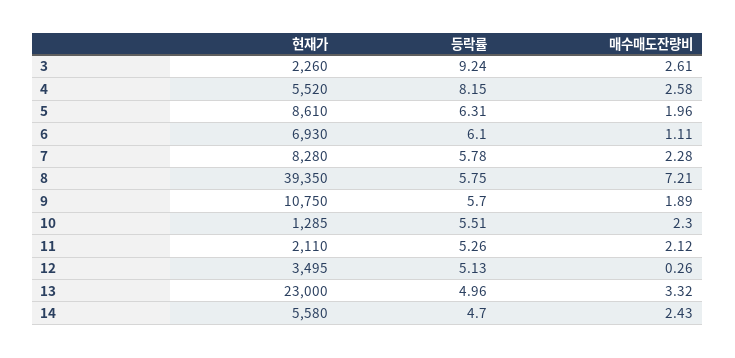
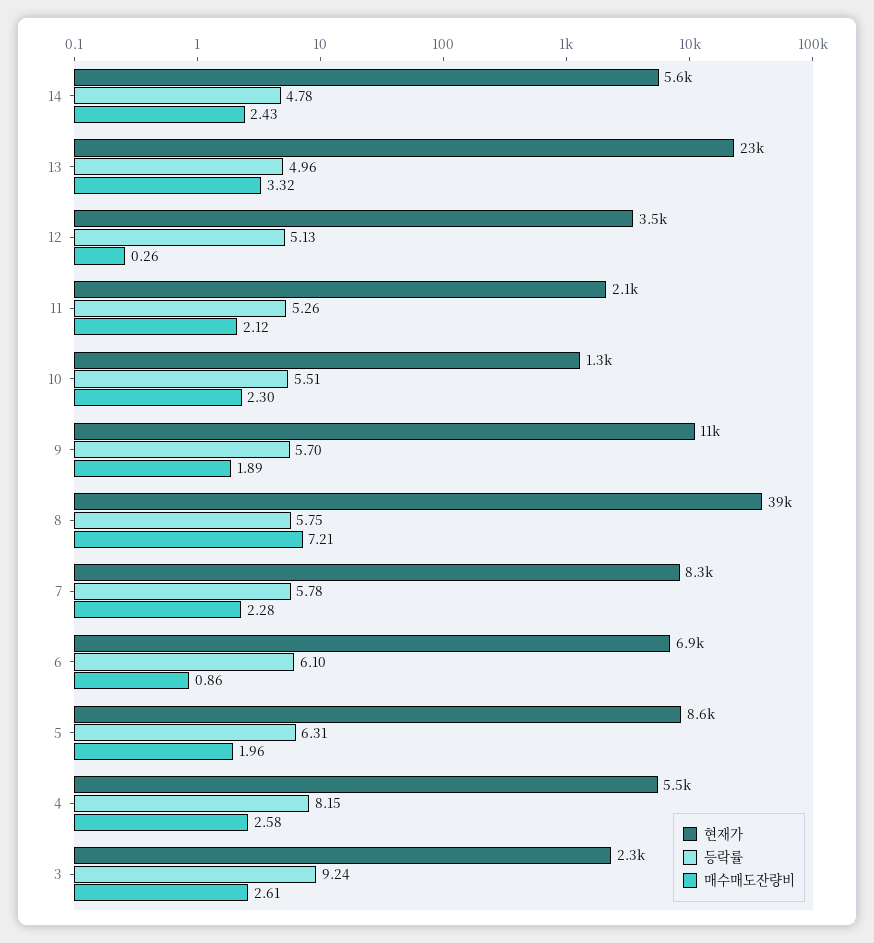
매수매도잔량비, 6: 1.11 -> 0.86
등락률, 14: 4.7 -> 4.78

